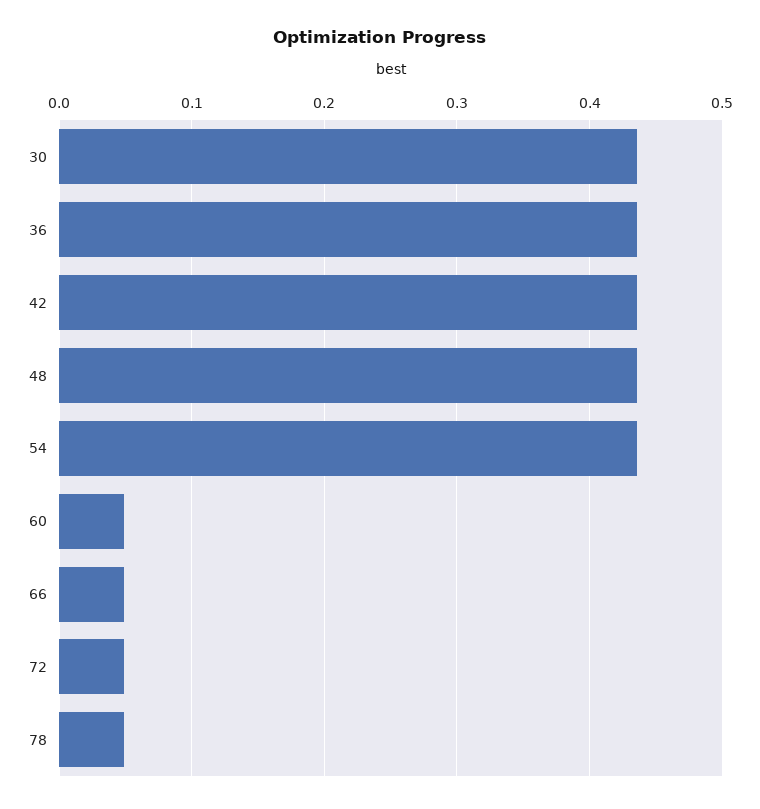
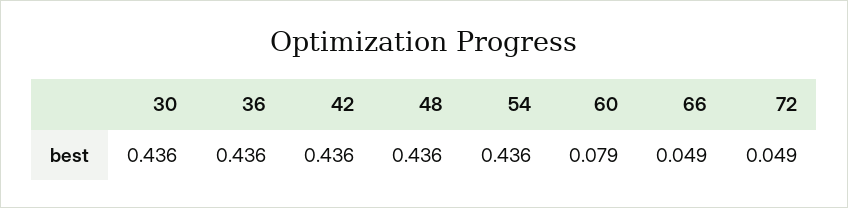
60: 0.05 -> 0.079
78: 0.05 -> none

